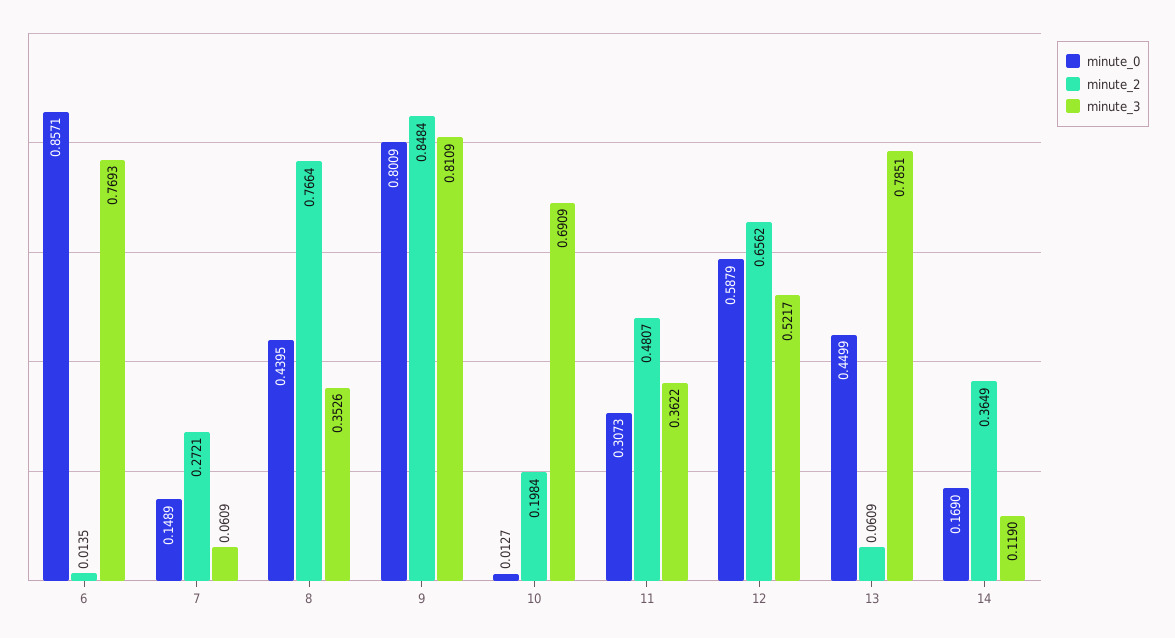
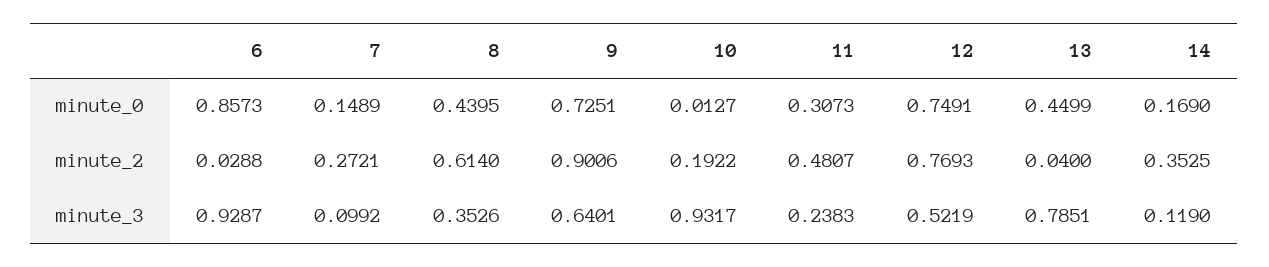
minute_0, 6: 0.8571 -> 0.8573
minute_2, 6: 0.0135 -> 0.0288
minute_3, 6: 0.7693 -> 0.9287
minute_3, 7: 0.0609 -> 0.0992
minute_2, 8: 0.7664 -> 0.614
minute_0, 9: 0.8009 -> 0.7251
minute_2, 9: 0.8484 -> 0.9006
minute_3, 9: 0.8109 -> 0.6401
minute_2, 10: 0.1984 -> 0.1922
minute_3, 10: 0.6909 -> 0.9317
minute_3, 11: 0.3622 -> 0.2383
minute_0, 12: 0.5879 -> 0.7491
minute_2, 12: 0.6562 -> 0.7693
minute_3, 12: 0.5217 -> 0.5219
minute_2, 13: 0.0609 -> 0.04
minute_2, 14: 0.3649 -> 0.3525

